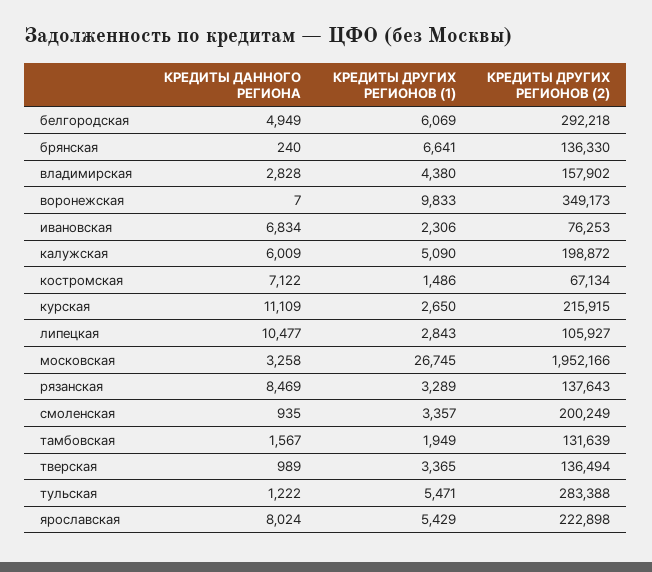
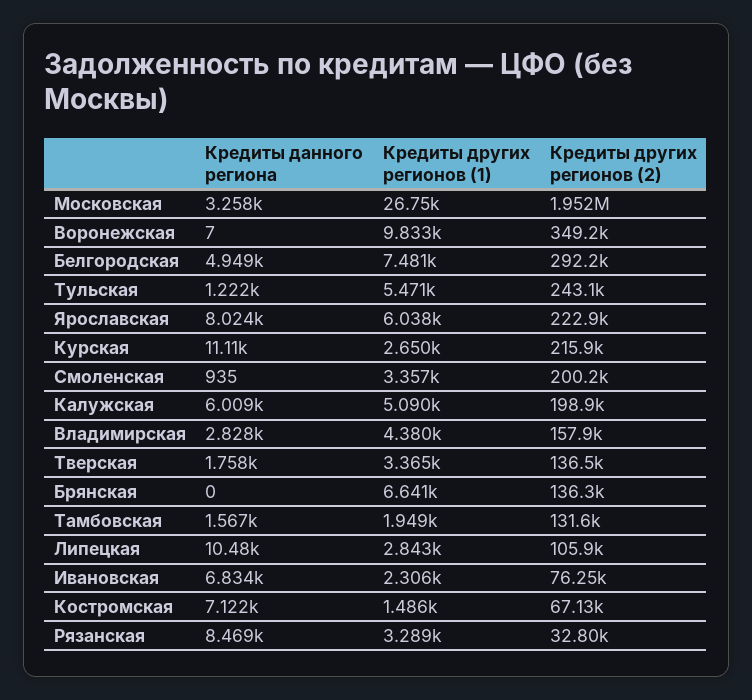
КРЕДИТЫ ДРУГИХ РЕГИОНОВ (1), белгородская: 6069 -> 7481
КРЕДИТЫ ДАННОГО РЕГИОНА, брянская: 240 -> 0
КРЕДИТЫ ДРУГИХ РЕГИОНОВ (2), рязанская: 137643 -> 32800
КРЕДИТЫ ДАННОГО РЕГИОНА, тверская: 989 -> 1758
КРЕДИТЫ ДРУГИХ РЕГИОНОВ (2), тульская: 283388 -> 243100
КРЕДИТЫ ДРУГИХ РЕГИОНОВ (1), ярославская: 5429 -> 6038

